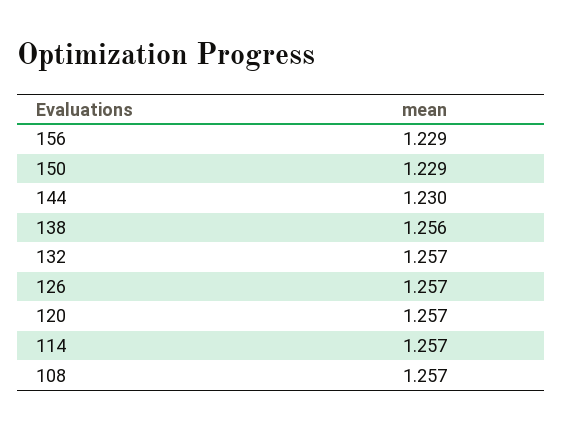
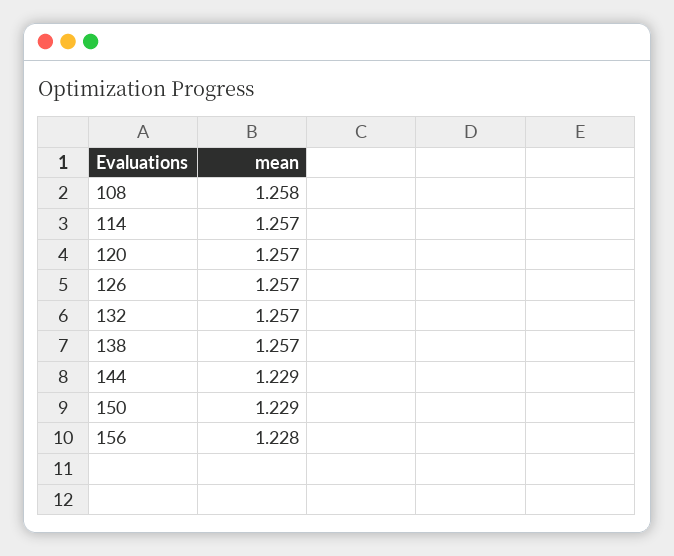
156: 1.229 -> 1.228
144: 1.23 -> 1.229
138: 1.256 -> 1.257
108: 1.257 -> 1.258

